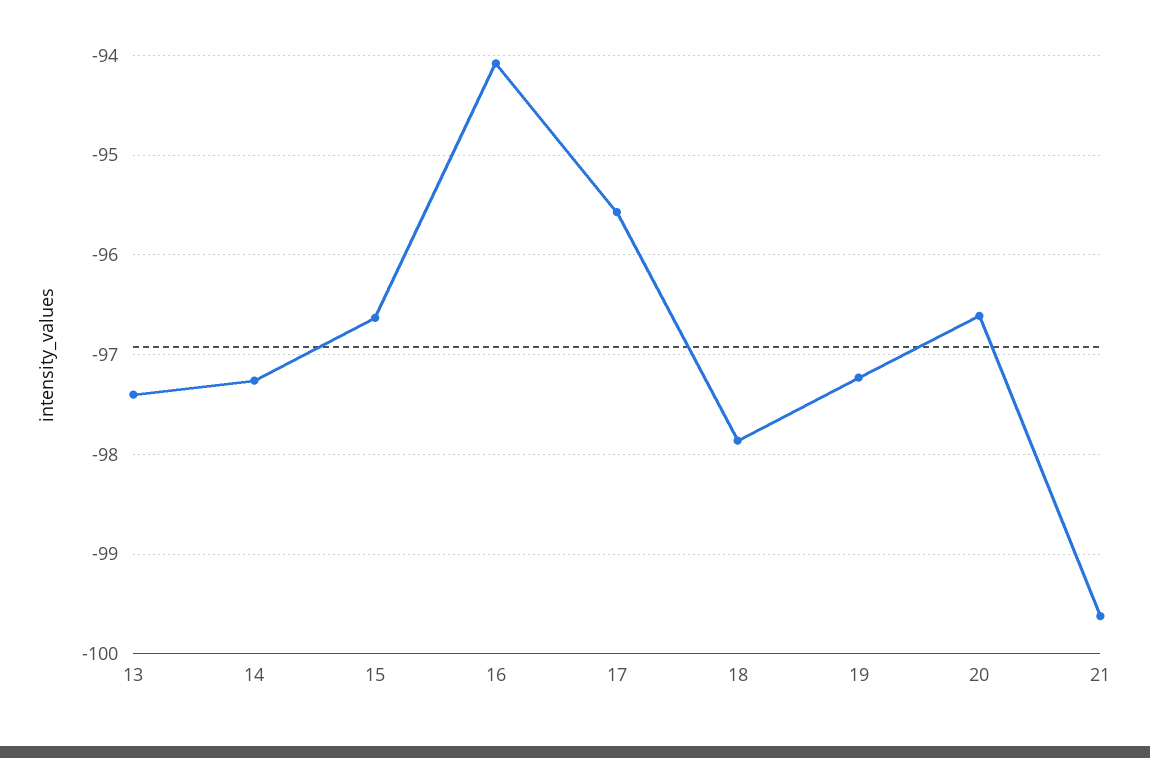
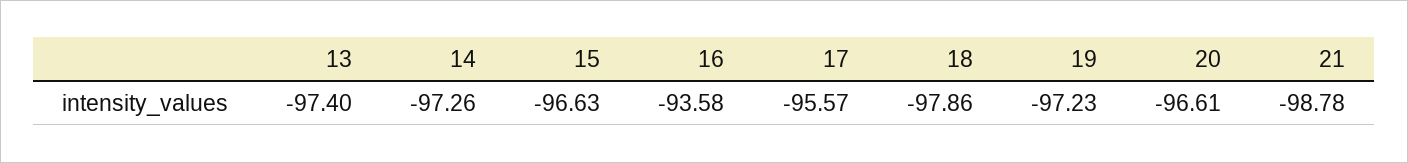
16: -94.1 -> -93.58
21: -99.6 -> -98.78

